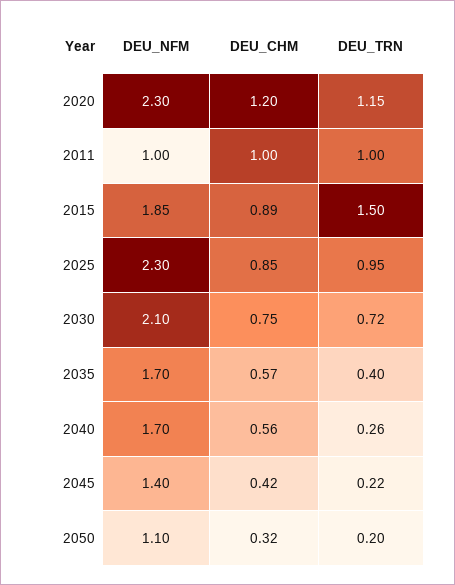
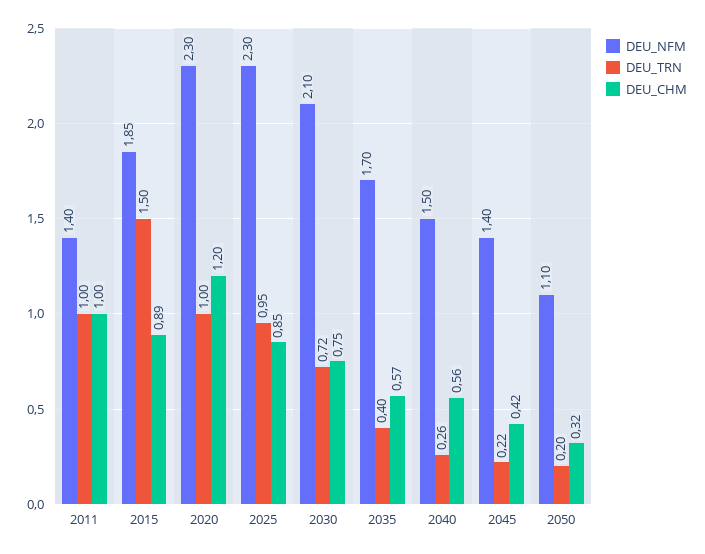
DEU_TRN, 2020: 1.15 -> 1
DEU_NFM, 2011: 1 -> 1.4
DEU_NFM, 2040: 1.7 -> 1.5

